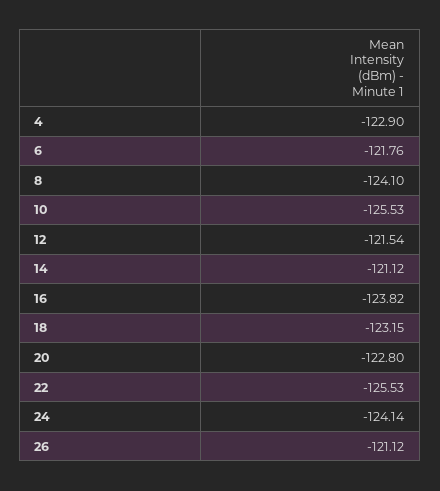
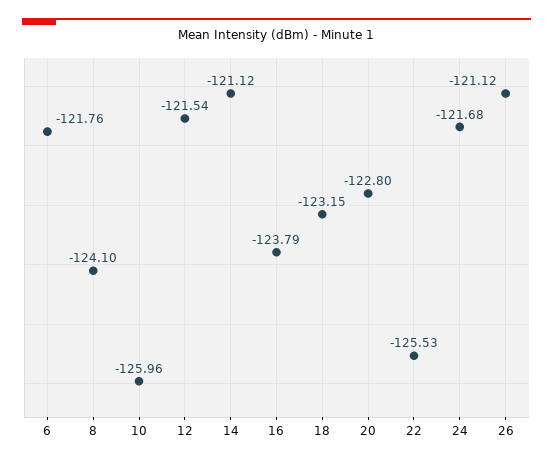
4: -122.9 -> none
10: -125.53 -> -125.96
16: -123.82 -> -123.79
24: -124.14 -> -121.68

